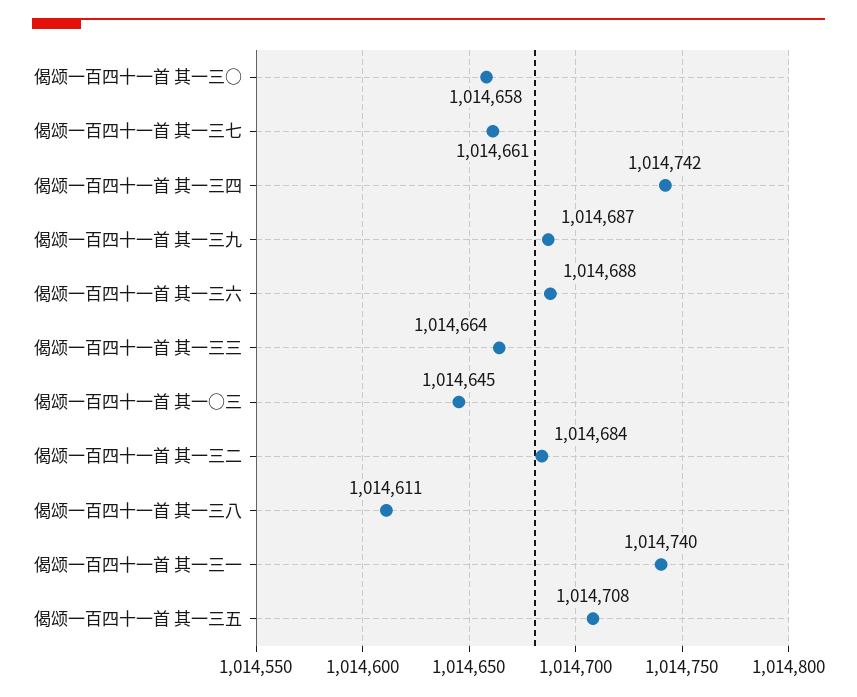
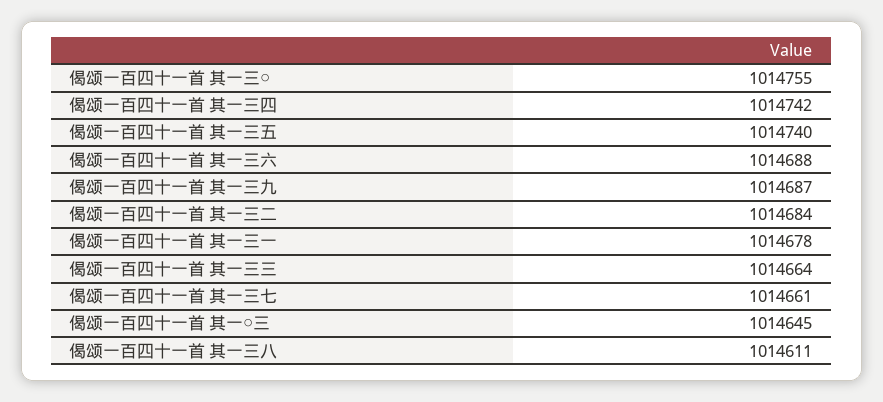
偈颂一百四十一首 其一三○: 1014658 -> 1014755
偈颂一百四十一首 其一三一: 1014740 -> 1014678
偈颂一百四十一首 其一三五: 1014708 -> 1014740

